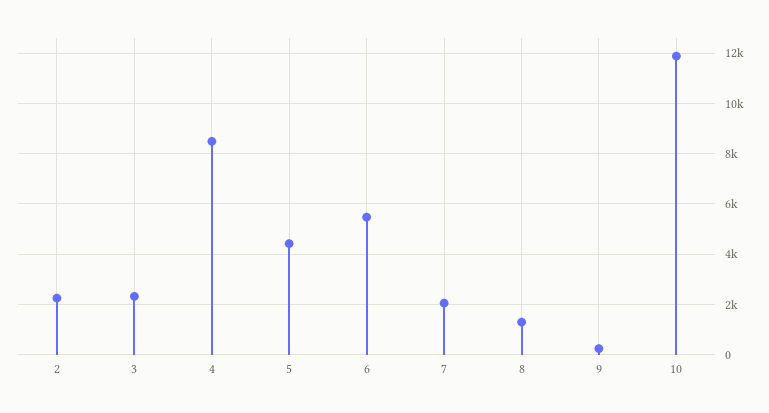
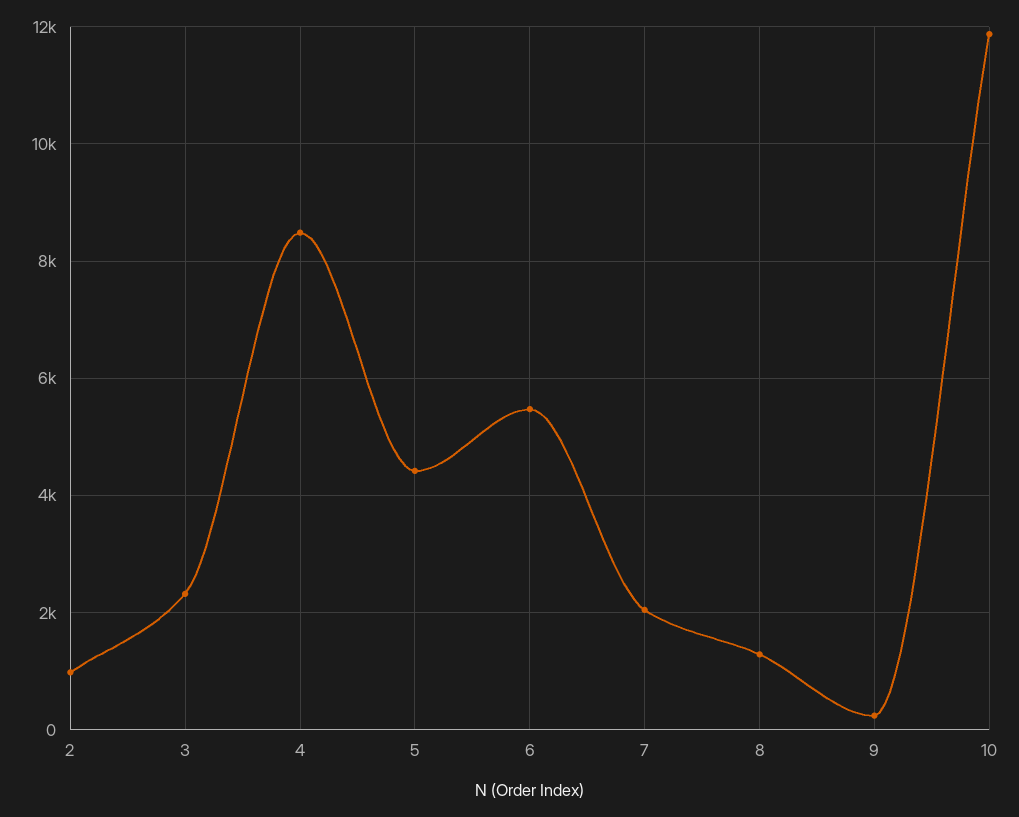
2: 2250 -> 1000

